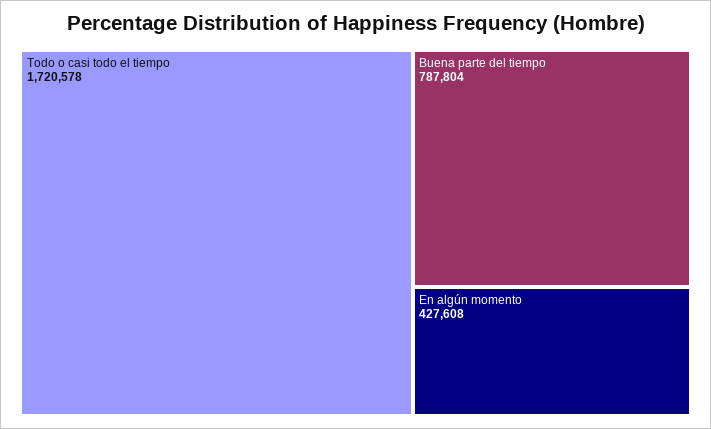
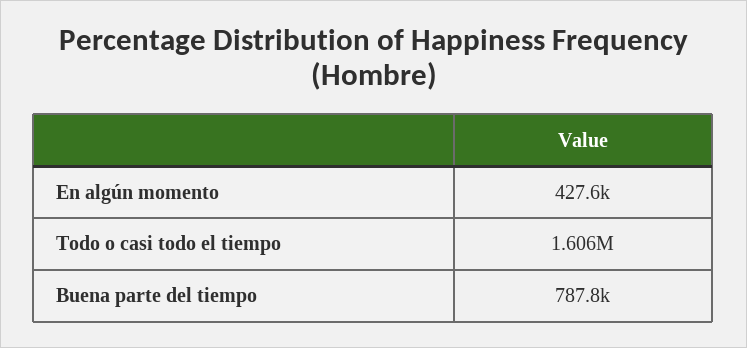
Todo o casi todo el tiempo: 1720578 -> 1606000

